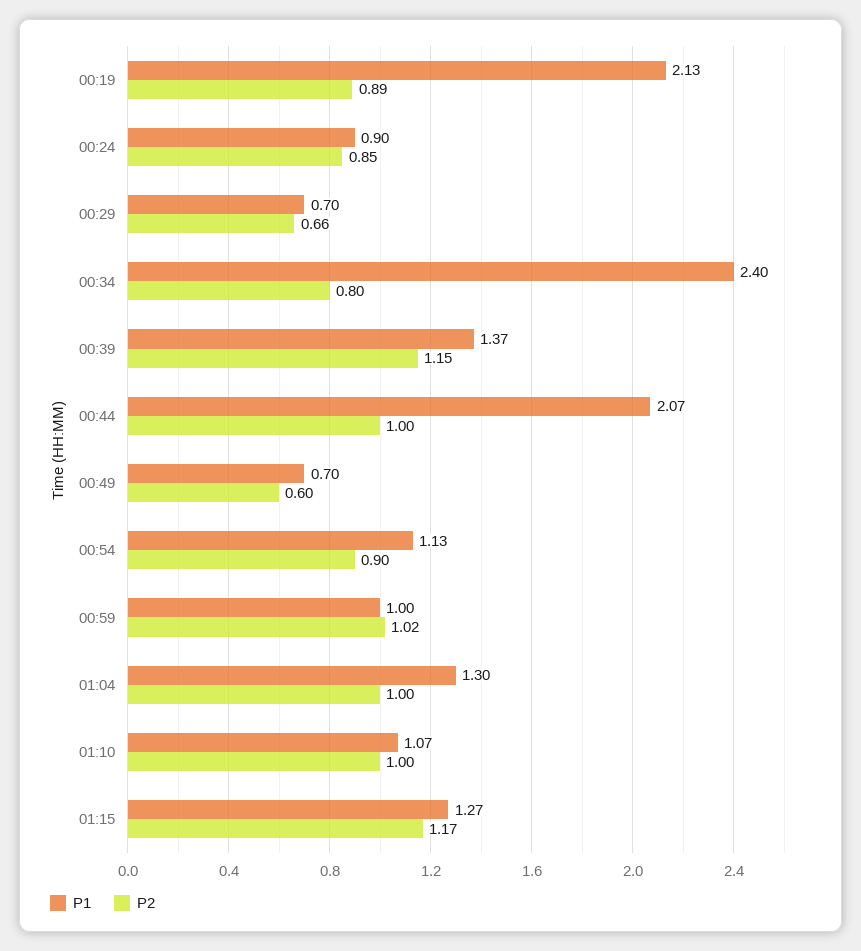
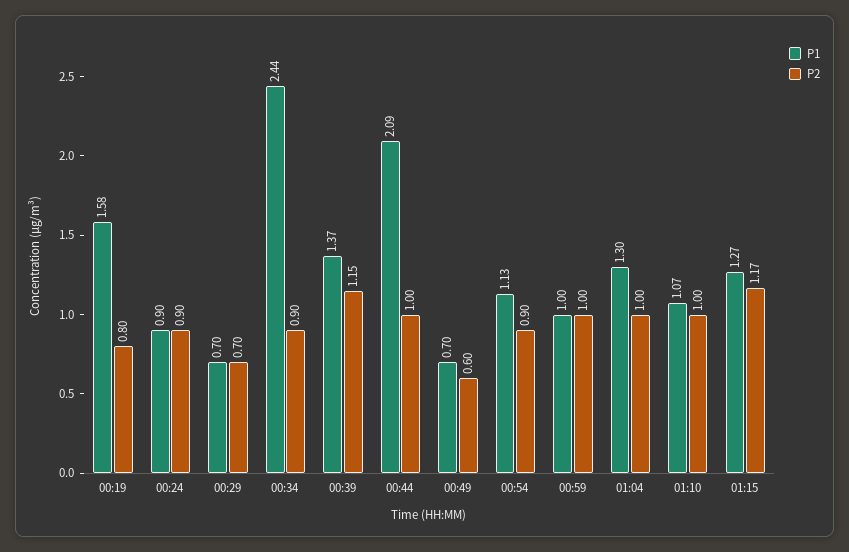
P1, 00:19: 2.13 -> 1.58
P2, 00:19: 0.89 -> 0.8
P2, 00:24: 0.85 -> 0.9
P2, 00:29: 0.66 -> 0.7
P1, 00:34: 2.4 -> 2.44
P2, 00:34: 0.8 -> 0.9
P1, 00:44: 2.07 -> 2.09
P2, 00:59: 1.02 -> 1

